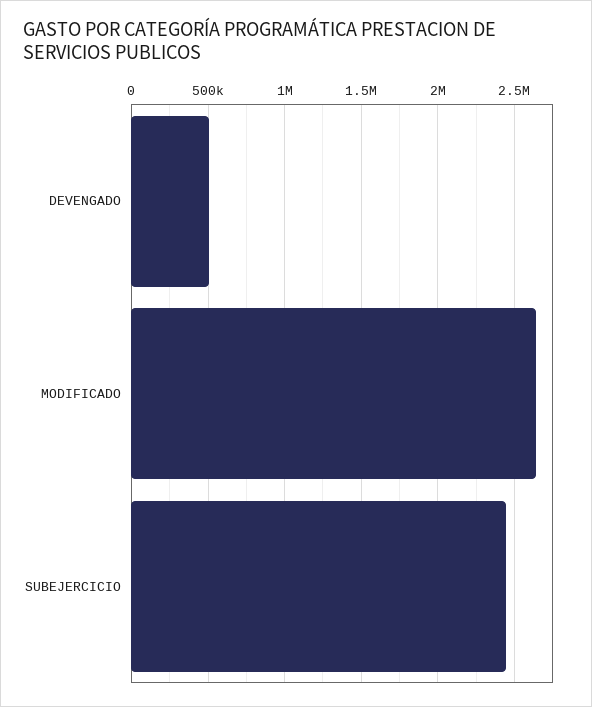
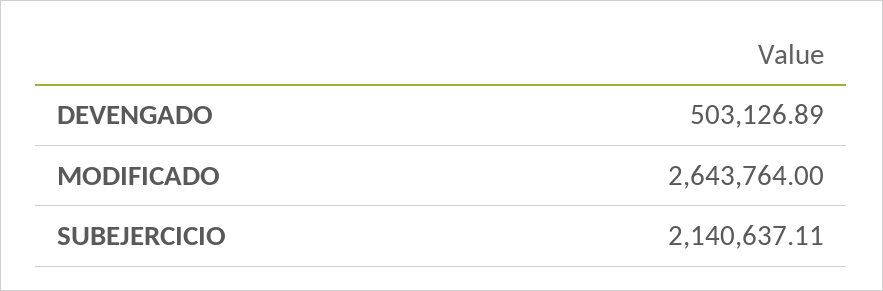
SUBEJERCICIO: 2450000 -> 2140637.11

